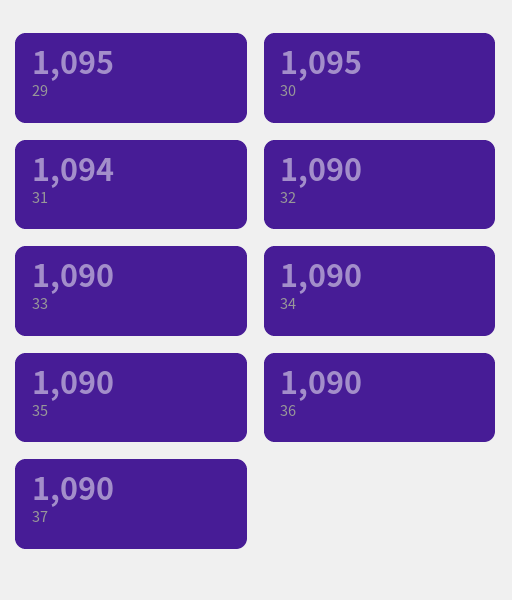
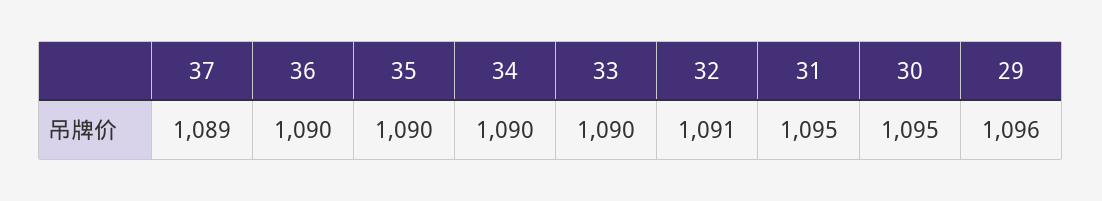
29: 1095 -> 1096
31: 1094 -> 1095
32: 1090 -> 1091
37: 1090 -> 1089

